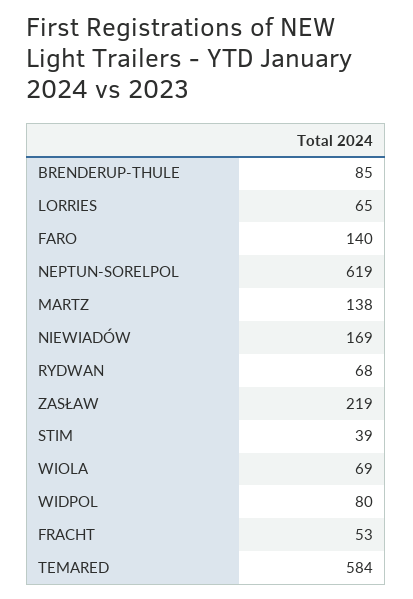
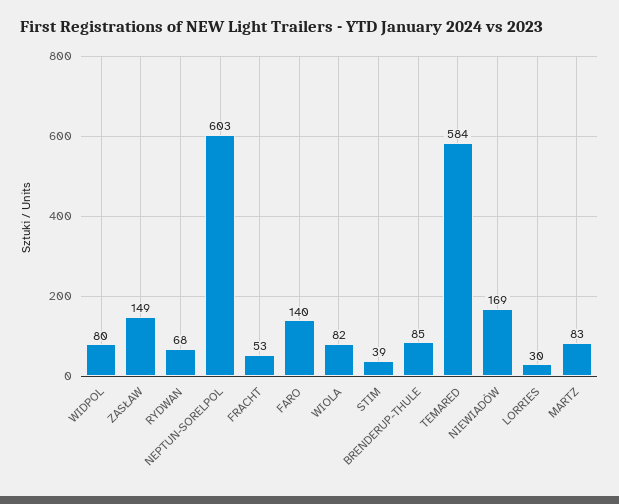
LORRIES: 65 -> 30
NEPTUN-SORELPOL: 619 -> 603
MARTZ: 138 -> 83
ZASŁAW: 219 -> 149
WIOLA: 69 -> 82

